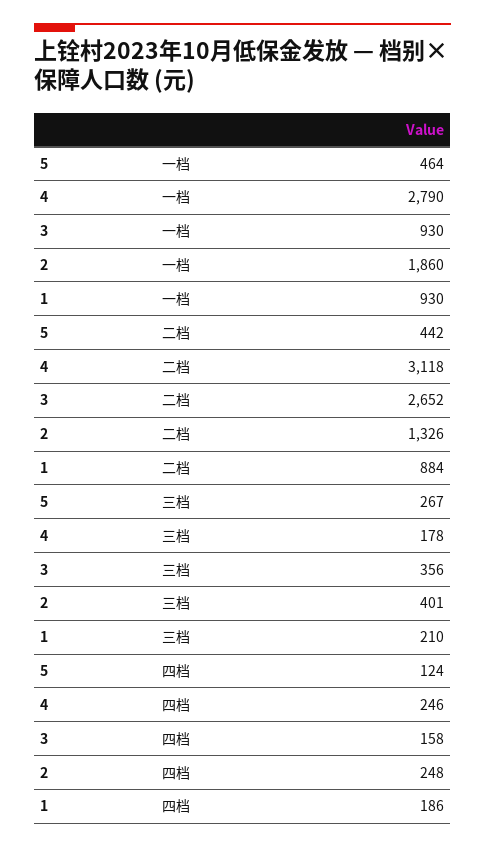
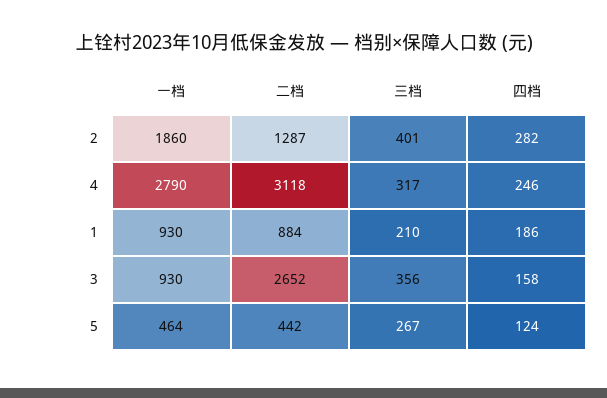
2, 二档: 1326 -> 1287
4, 三档: 178 -> 317
2, 四档: 248 -> 282

